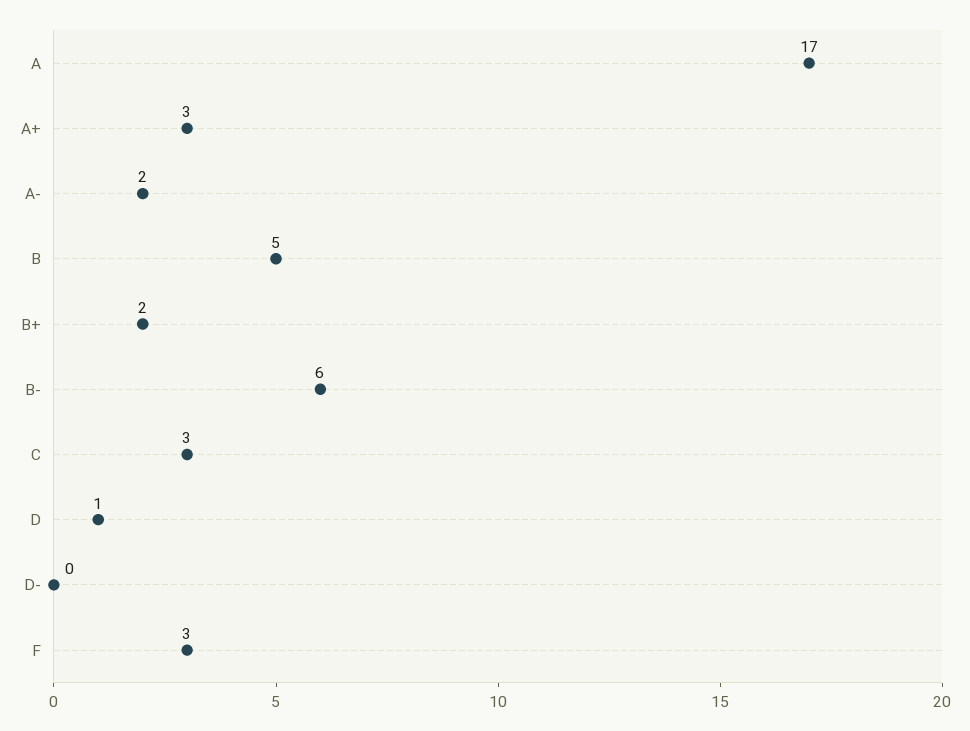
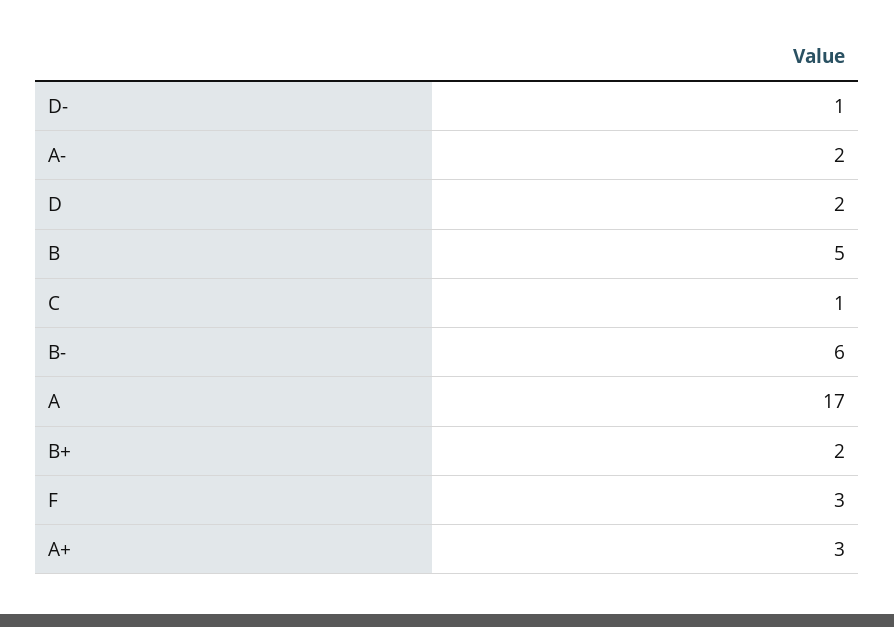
C: 3 -> 1
D: 1 -> 2
D-: 0 -> 1

